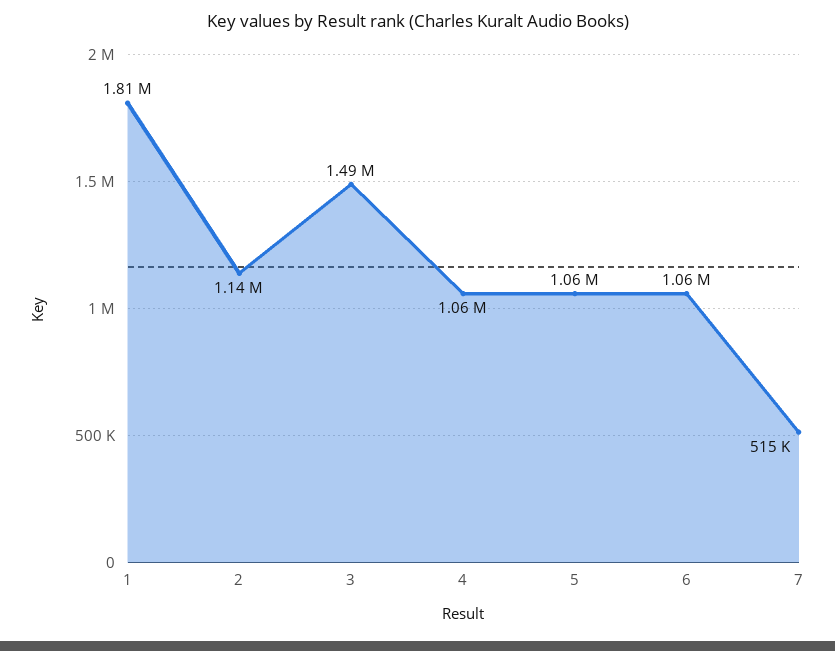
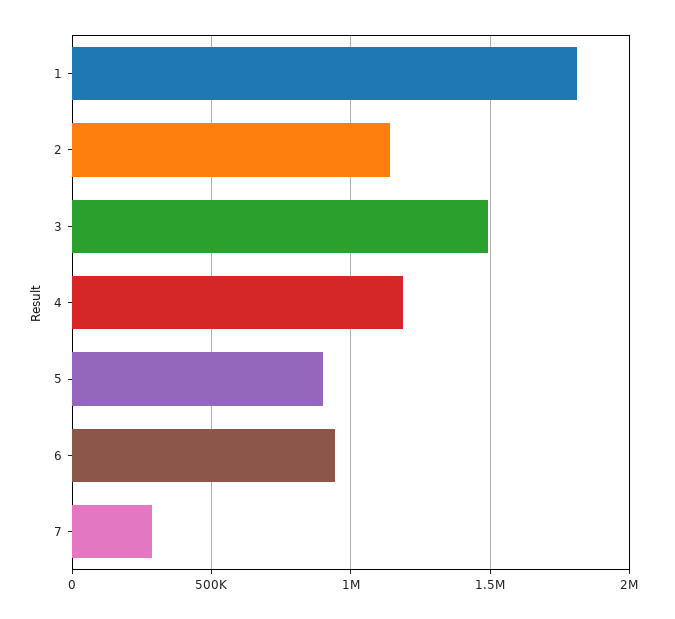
4: 1060000 -> 1200000
5: 1060000 -> 900000
6: 1060000 -> 950000
7: 515000 -> 300000

